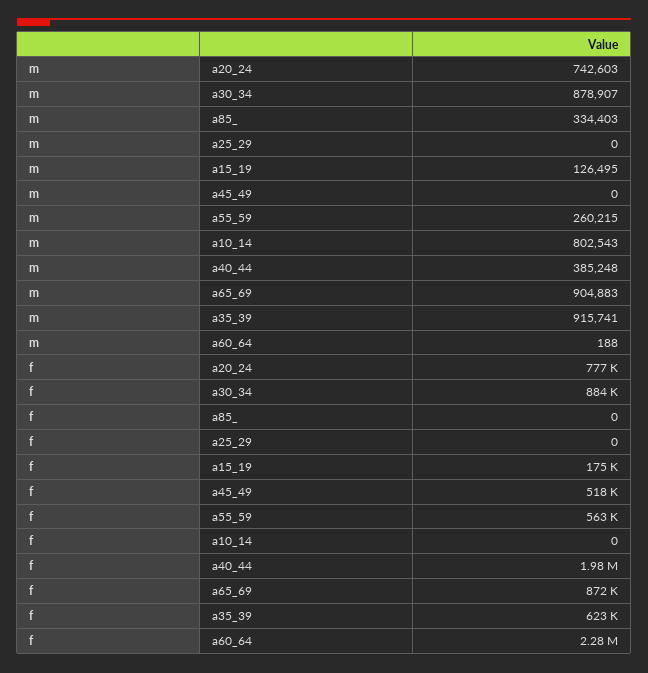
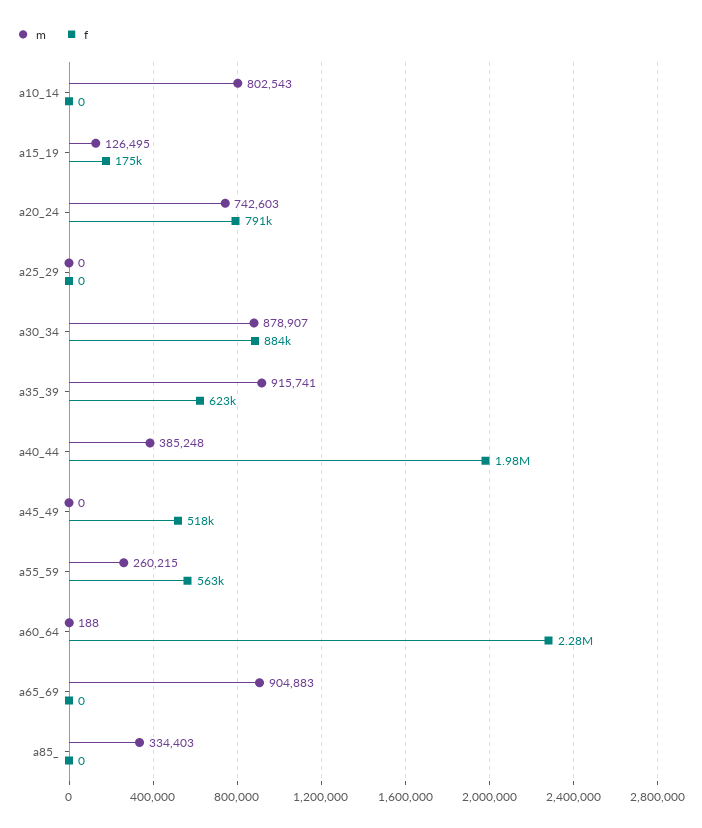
f, a20_24: 777000 -> 791000
f, a65_69: 872000 -> 0

